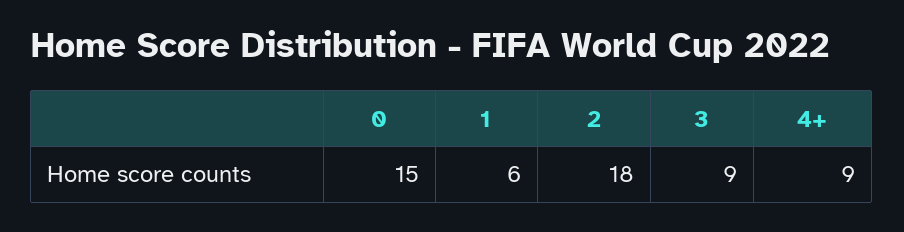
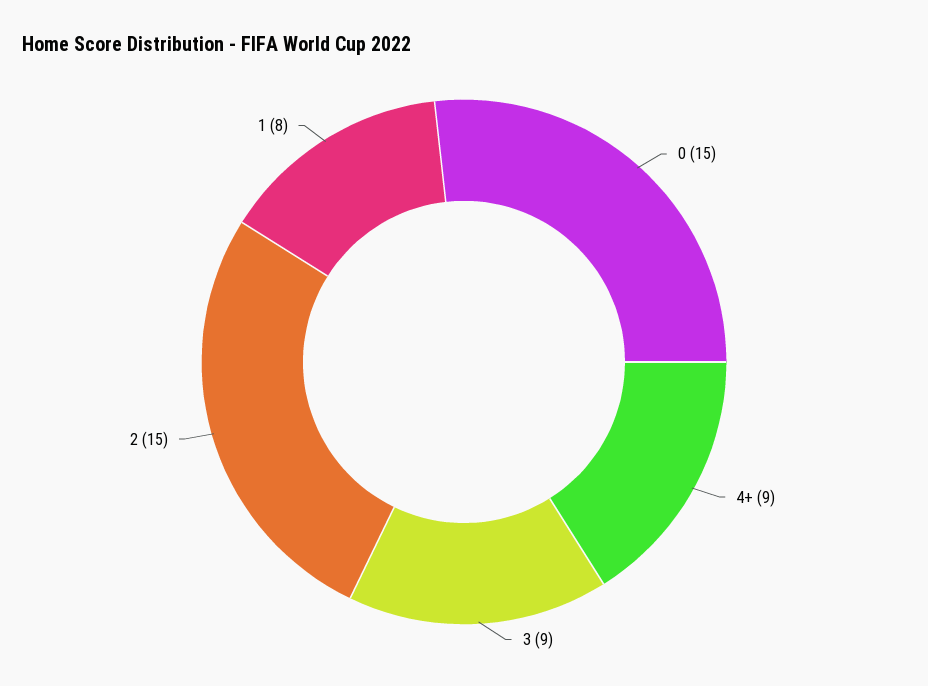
1: 6 -> 8
2: 18 -> 15

